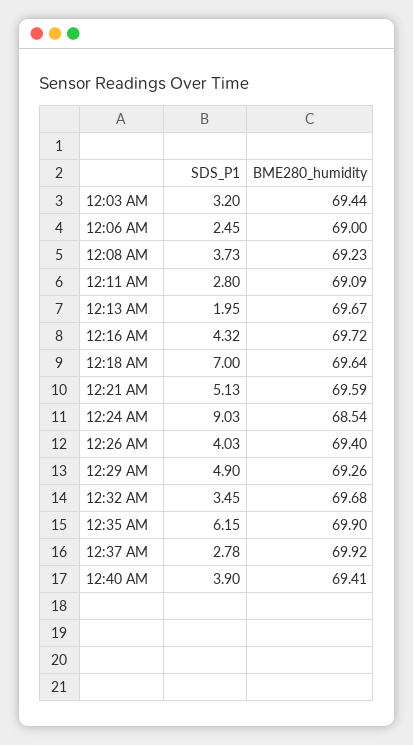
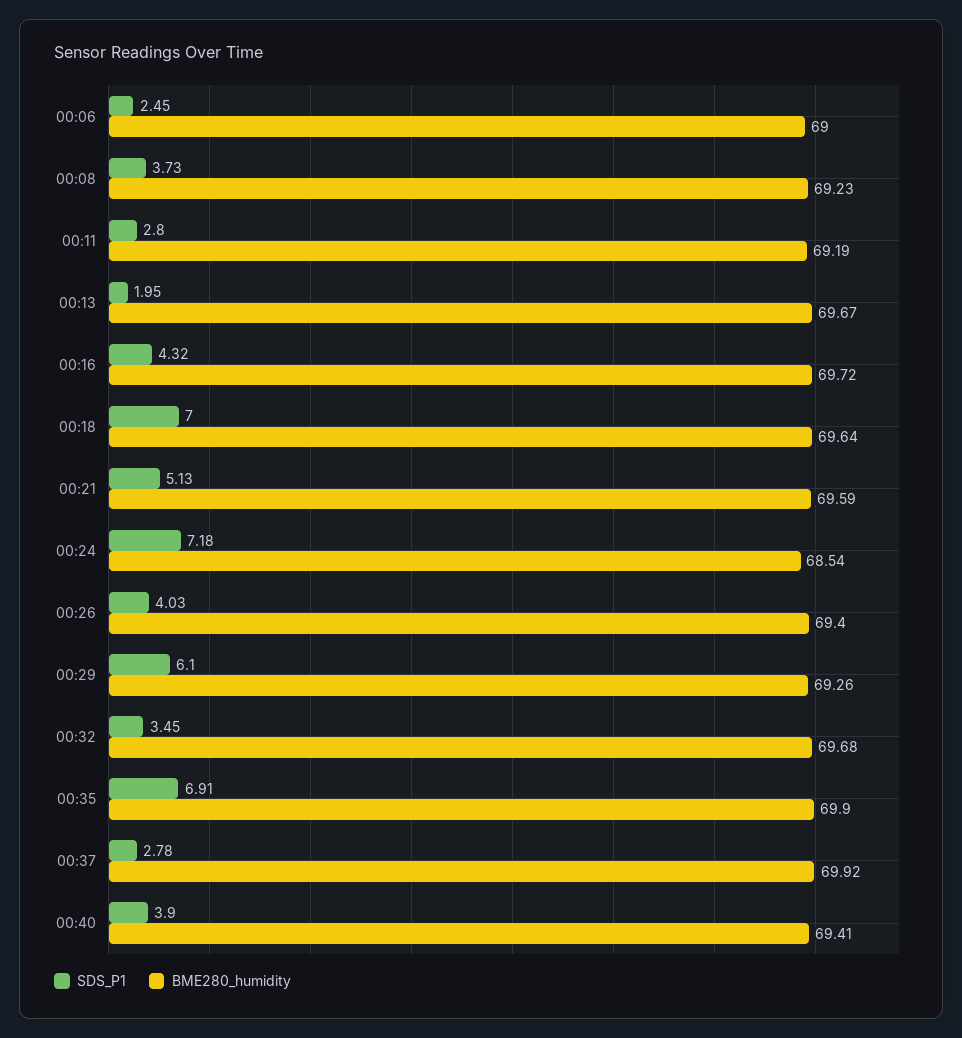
SDS_P1, 12:03 AM: 3.2 -> none
BME280_humidity, 12:03 AM: 69.44 -> none
BME280_humidity, 12:11 AM: 69.09 -> 69.19
SDS_P1, 12:24 AM: 9.03 -> 7.18
SDS_P1, 12:29 AM: 4.9 -> 6.1
SDS_P1, 12:35 AM: 6.15 -> 6.91

